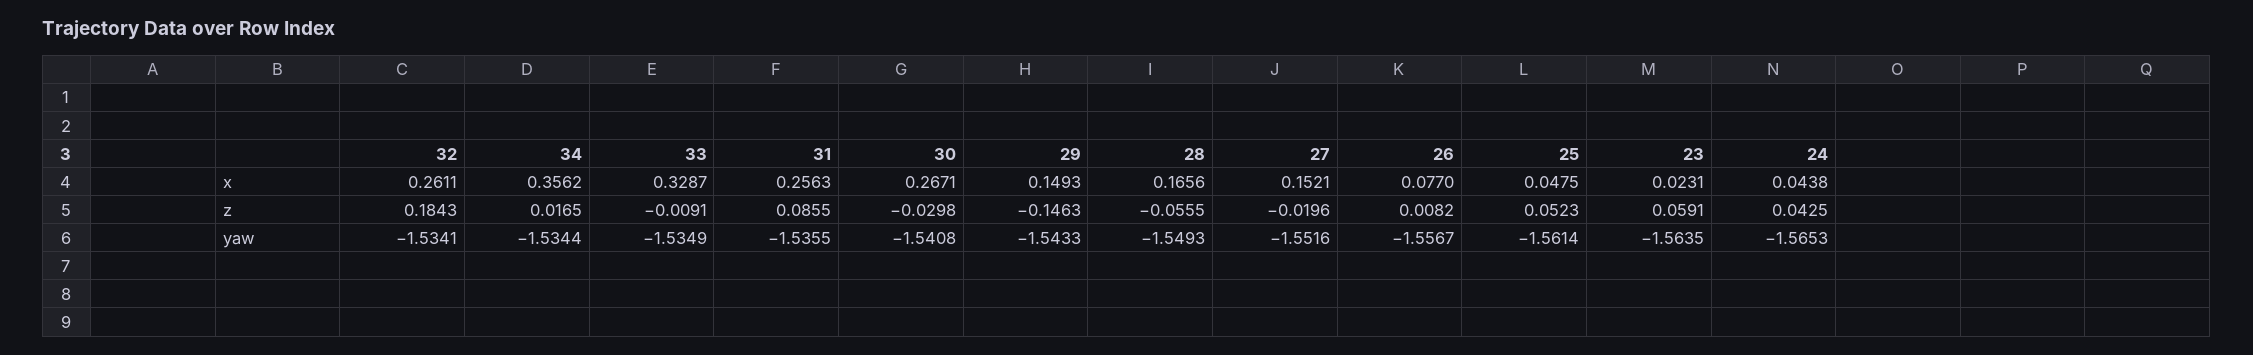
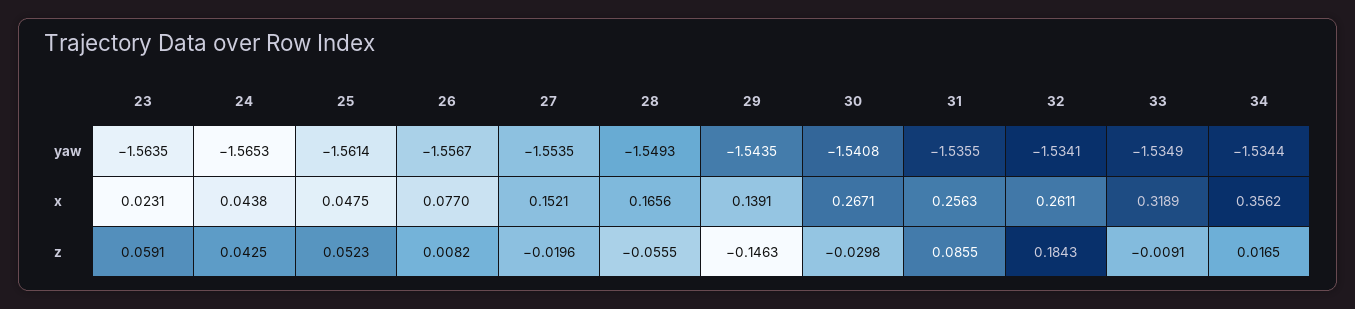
33, x: 0.3287 -> 0.3189
29, x: 0.1493 -> 0.1391
29, yaw: -1.5433 -> -1.5435
27, yaw: -1.5516 -> -1.5535

